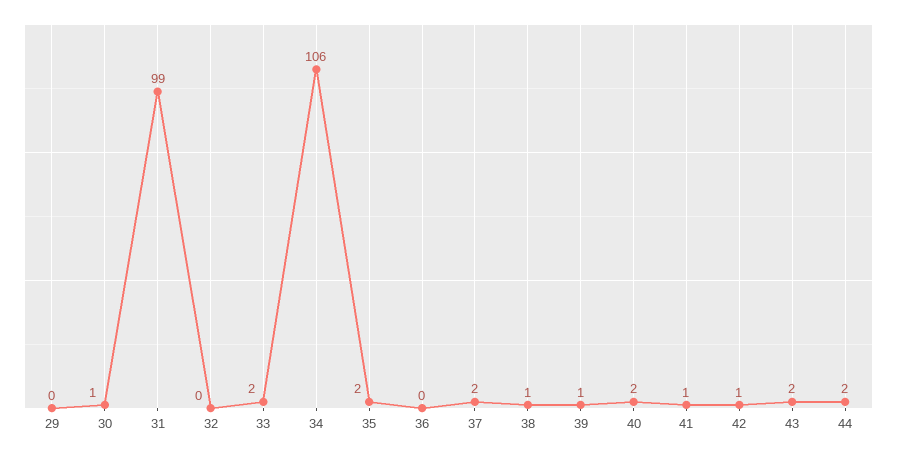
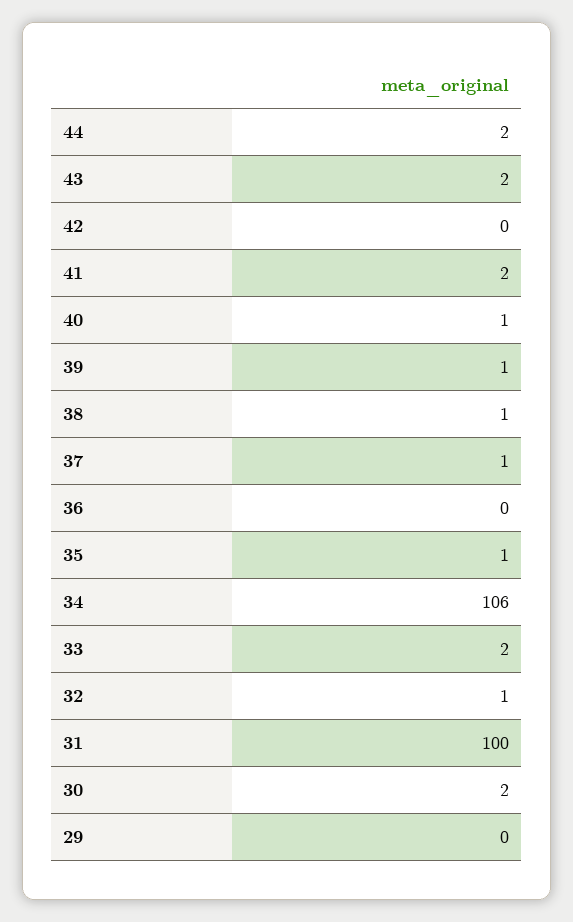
30: 1 -> 2
31: 99 -> 100
32: 0 -> 1
35: 2 -> 1
37: 2 -> 1
40: 2 -> 1
41: 1 -> 2
42: 1 -> 0

